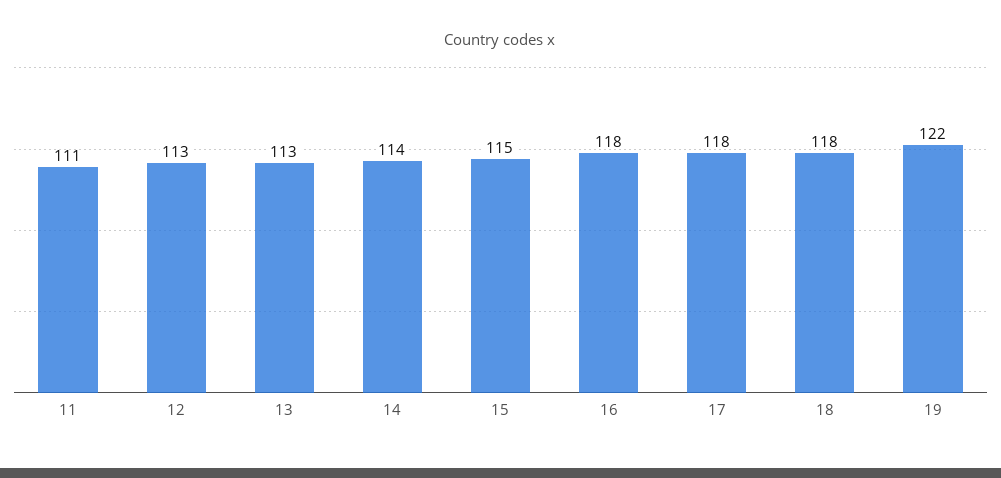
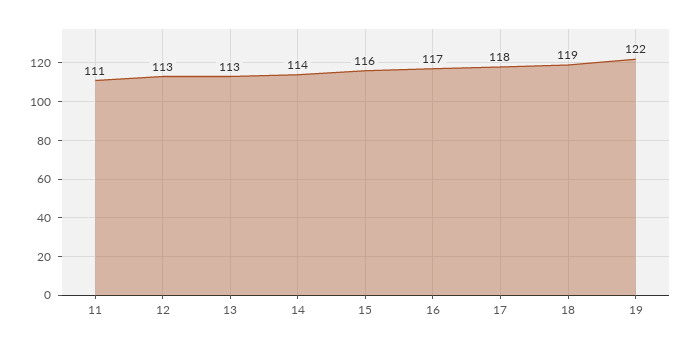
15: 115 -> 116
16: 118 -> 117
18: 118 -> 119

